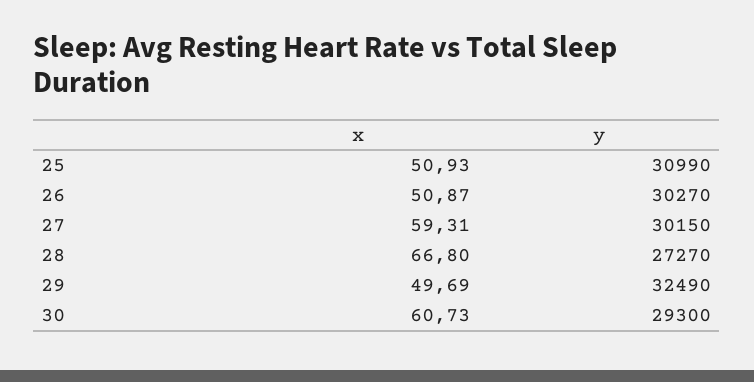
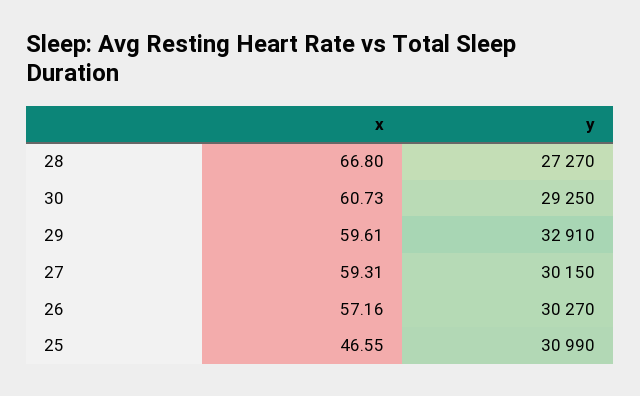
x, 25: 50.93 -> 46.55
x, 26: 50.87 -> 57.16
x, 29: 49.69 -> 59.61
y, 29: 32490 -> 32910
y, 30: 29300 -> 29250

